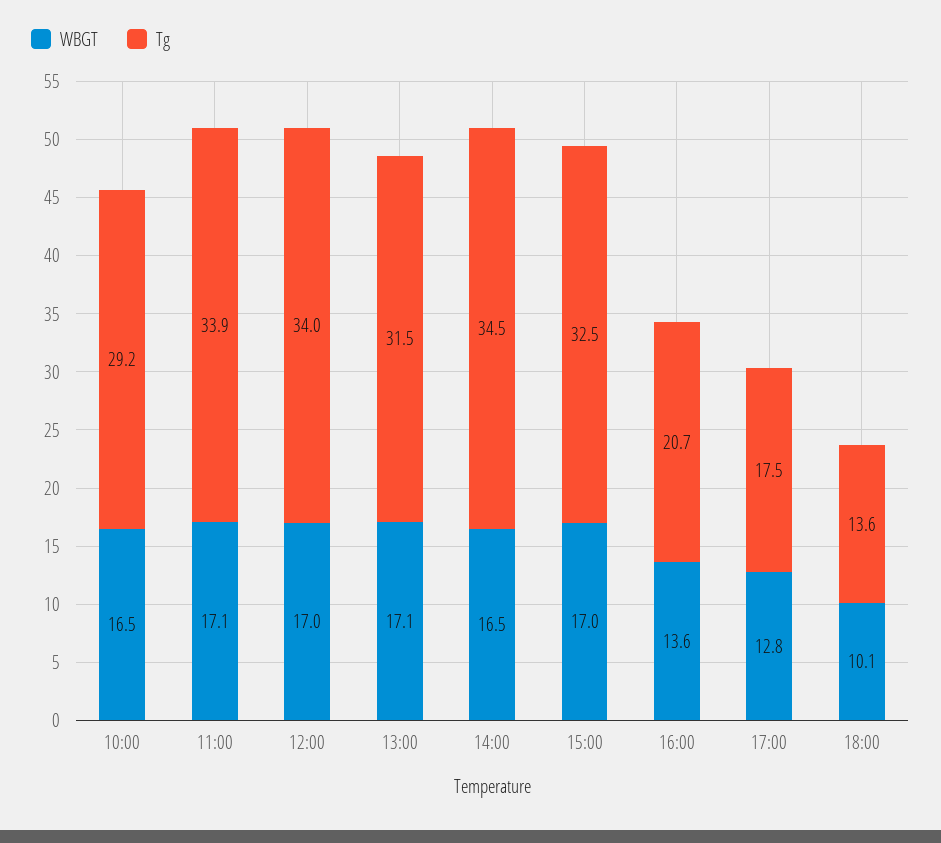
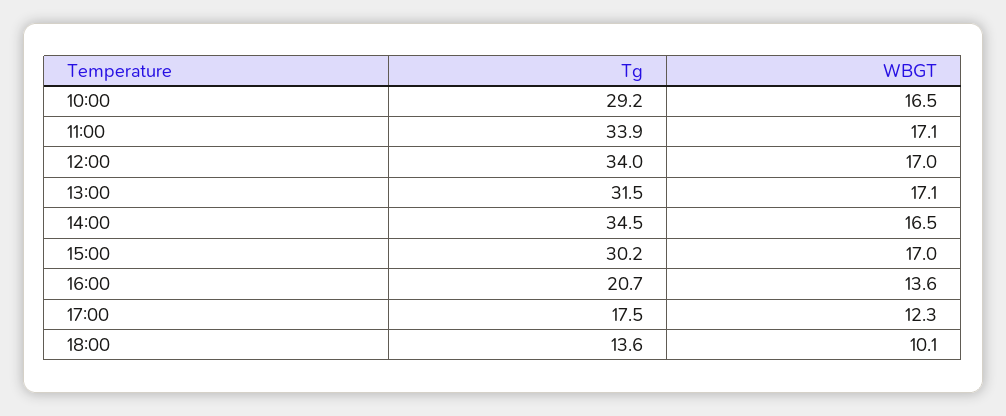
Tg, 15:00: 32.5 -> 30.2
WBGT, 17:00: 12.8 -> 12.3

